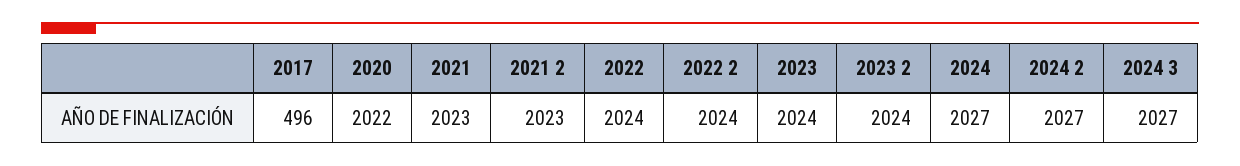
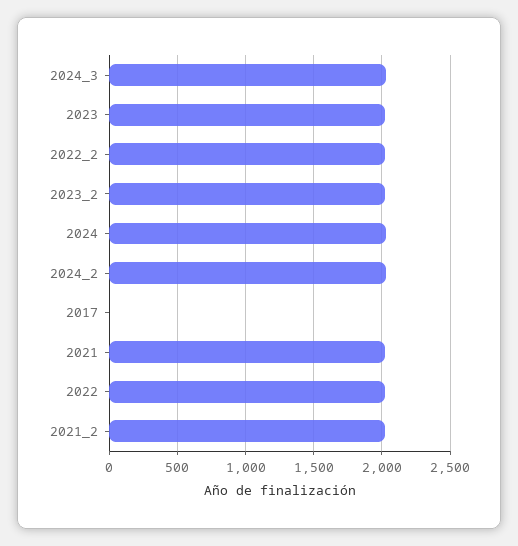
2017: 496 -> 0
2020: 2022 -> none

